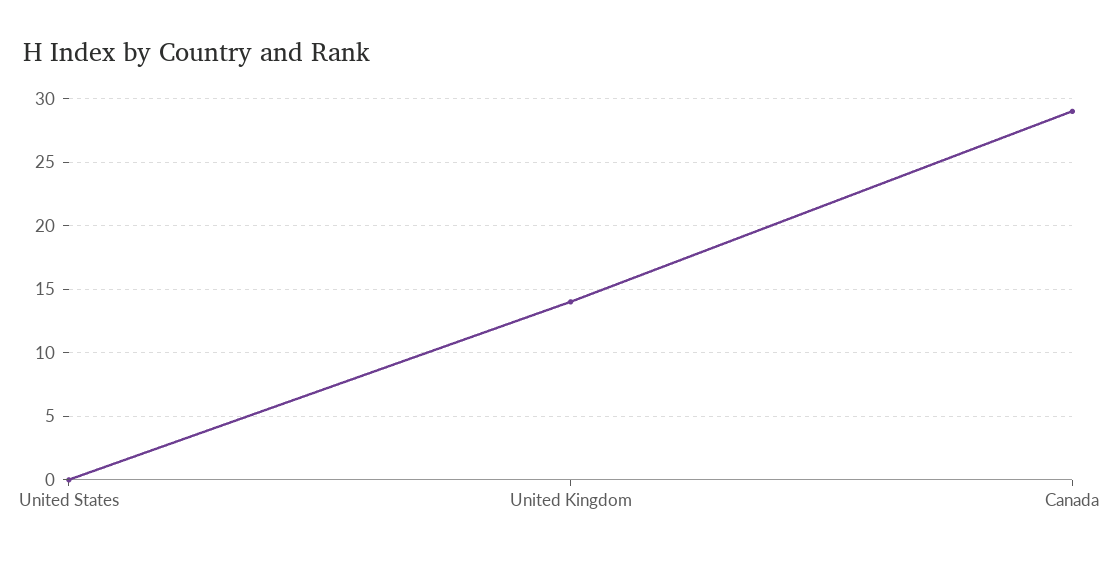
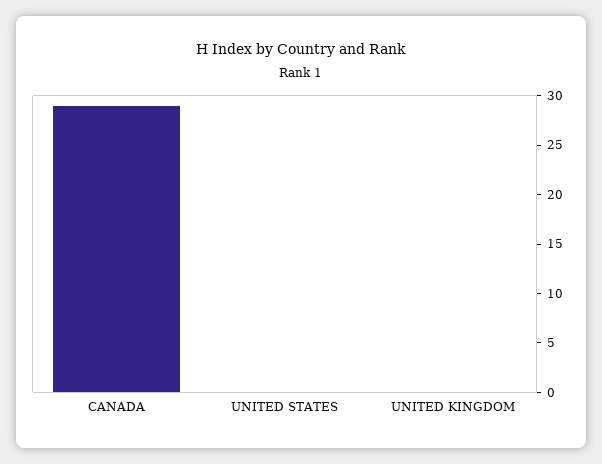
United Kingdom: 14 -> 0

